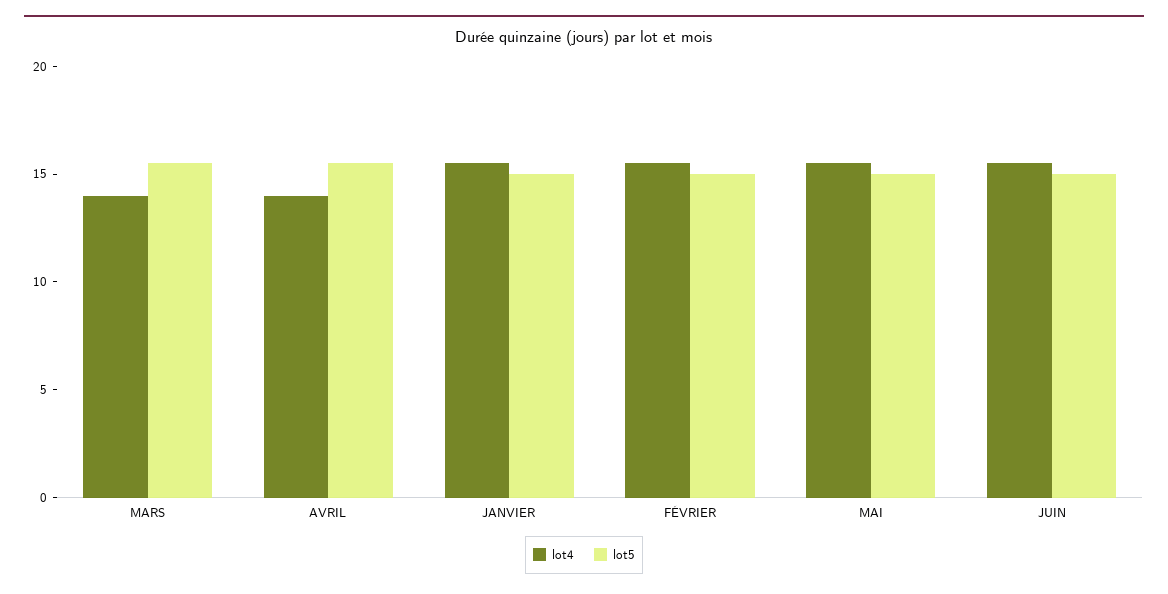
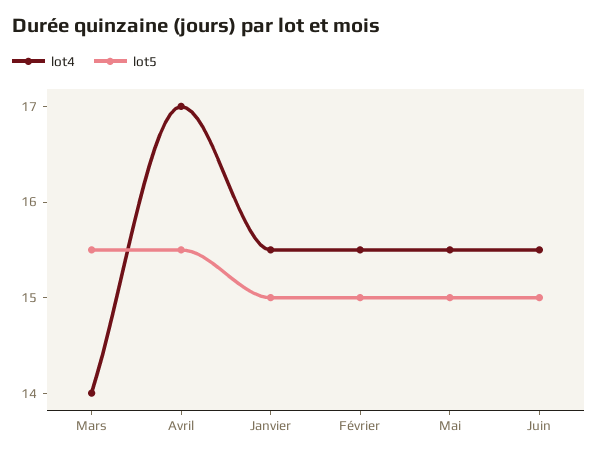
lot4, AVRIL: 14 -> 17

